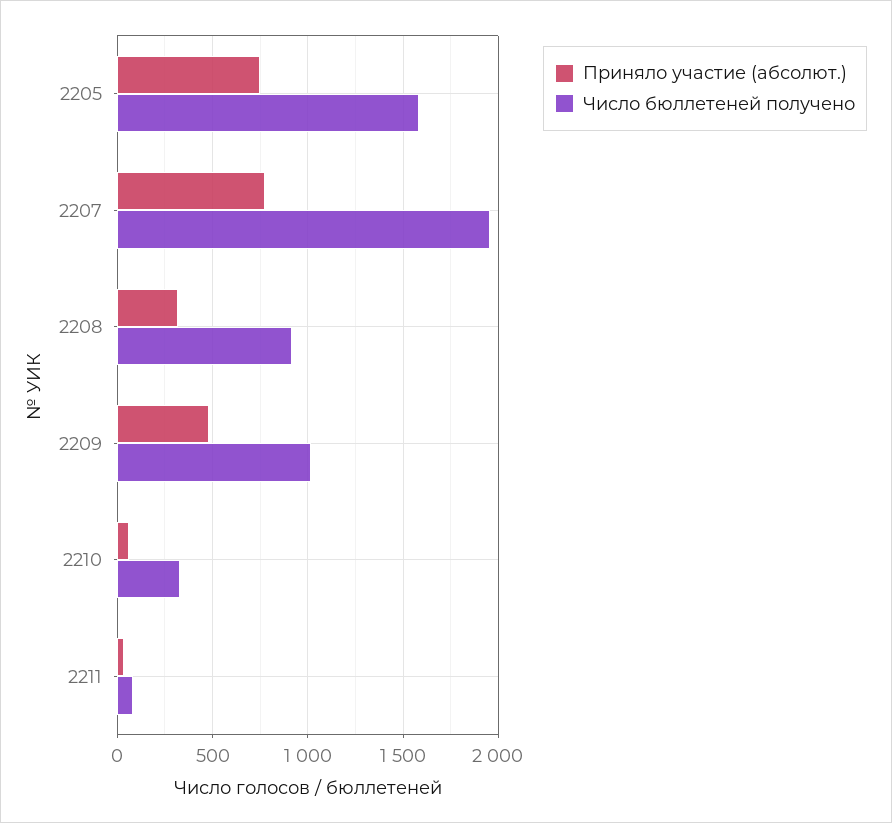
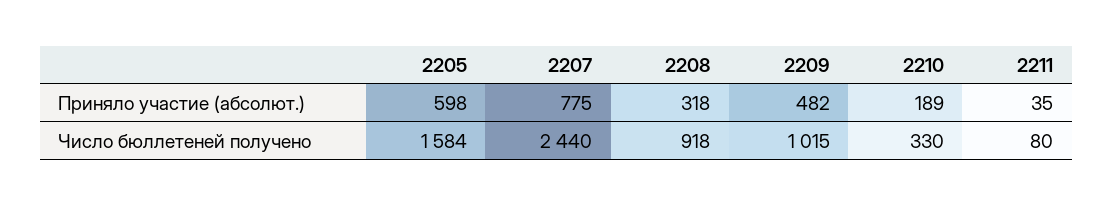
Приняло участие (абсолют.), 2205: 750 -> 598
Число бюллетеней получено, 2207: 1950 -> 2440
Приняло участие (абсолют.), 2210: 50 -> 189

